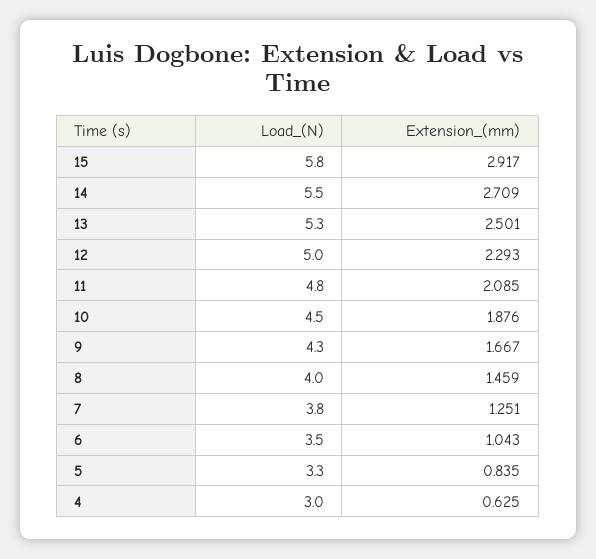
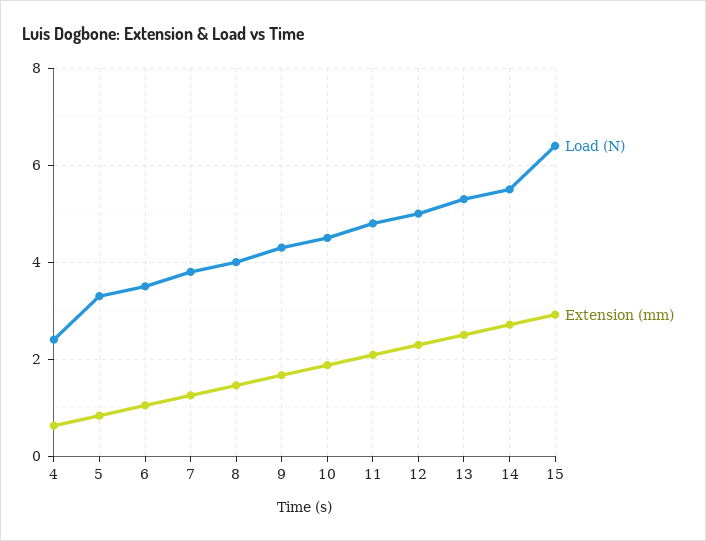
Load_(N), 15: 5.8 -> 6.4
Load_(N), 4: 3 -> 2.4

